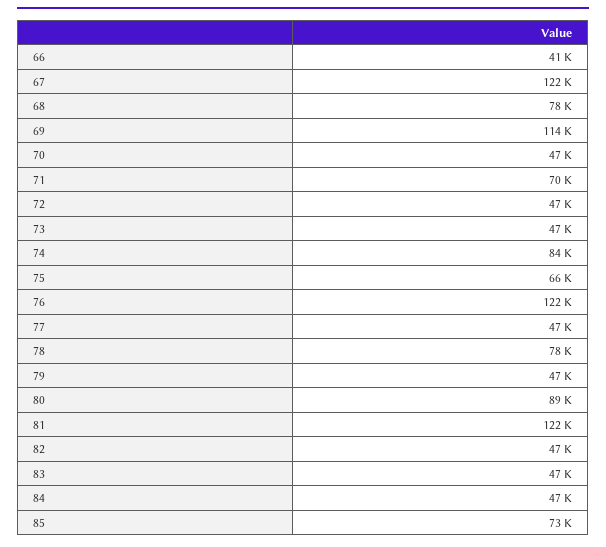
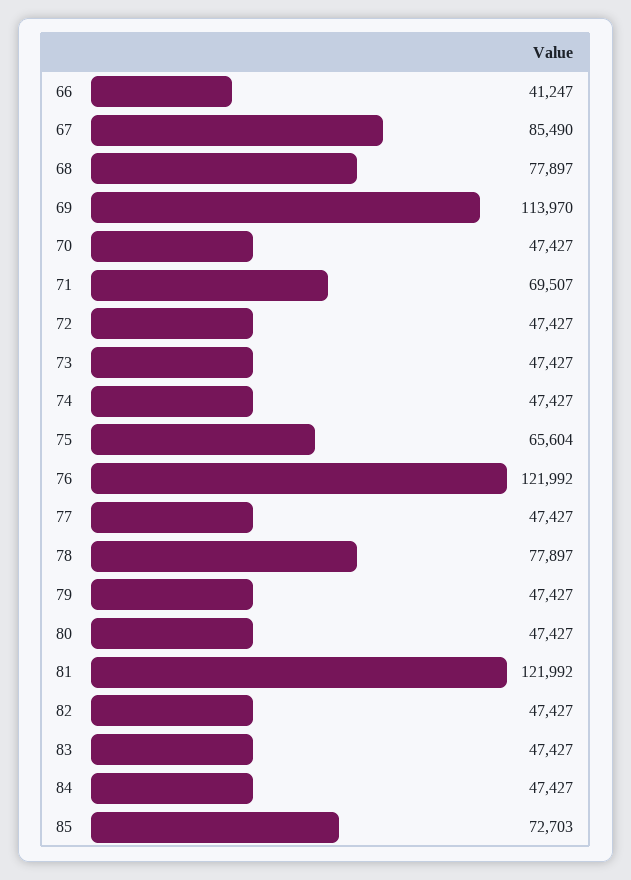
67: 122000 -> 85490
74: 84000 -> 47427
80: 89000 -> 47427

